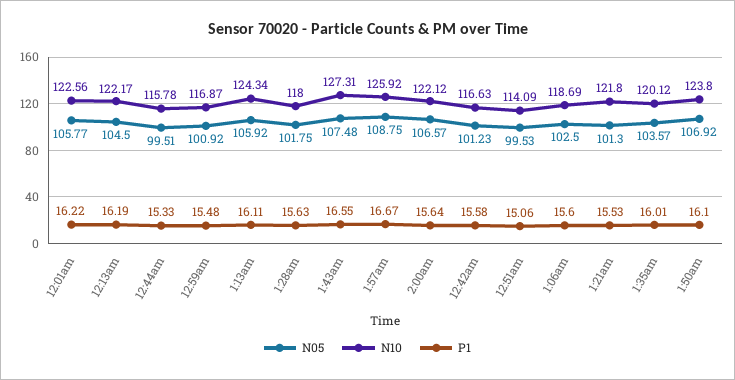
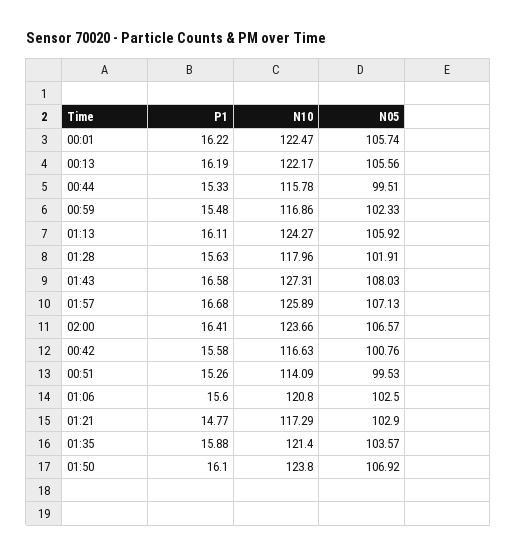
N05, 12:01am: 105.77 -> 105.74
N10, 12:01am: 122.56 -> 122.47
N05, 12:13am: 104.5 -> 105.56
N05, 12:59am: 100.92 -> 102.33
N10, 12:59am: 116.87 -> 116.86
N10, 1:13am: 124.34 -> 124.27
N05, 1:28am: 101.75 -> 101.91
N10, 1:28am: 118 -> 117.96
N05, 1:43am: 107.48 -> 108.03
P1, 1:43am: 16.55 -> 16.58
N05, 1:57am: 108.75 -> 107.13
N10, 1:57am: 125.92 -> 125.89
P1, 1:57am: 16.67 -> 16.68
N10, 2:00am: 122.12 -> 123.66
P1, 2:00am: 15.64 -> 16.41
N05, 12:42am: 101.23 -> 100.76
P1, 12:51am: 15.06 -> 15.26
N10, 1:06am: 118.69 -> 120.8
N05, 1:21am: 101.3 -> 102.9
N10, 1:21am: 121.8 -> 117.29
P1, 1:21am: 15.53 -> 14.77
N10, 1:35am: 120.12 -> 121.4
P1, 1:35am: 16.01 -> 15.88

